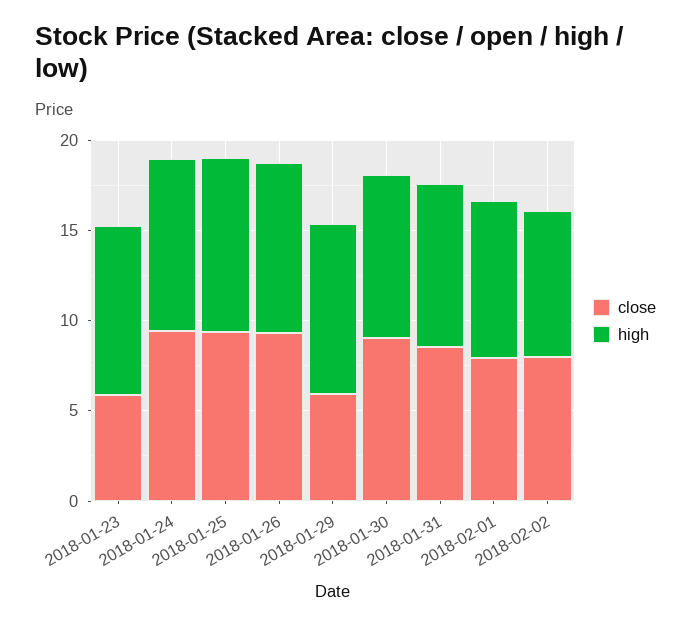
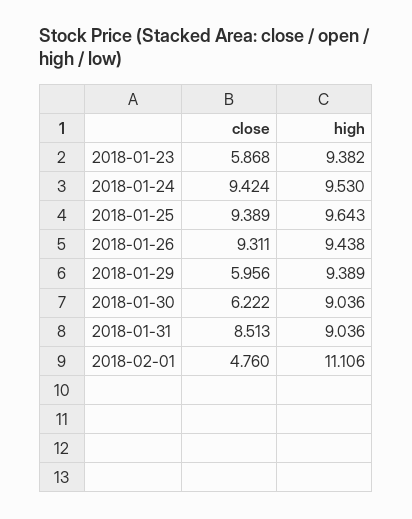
close, 2018-01-30: 9 -> 6.222
close, 2018-02-01: 8 -> 4.76
high, 2018-02-01: 9 -> 11.106
close, 2018-02-02: 8 -> none
high, 2018-02-02: 8 -> none

